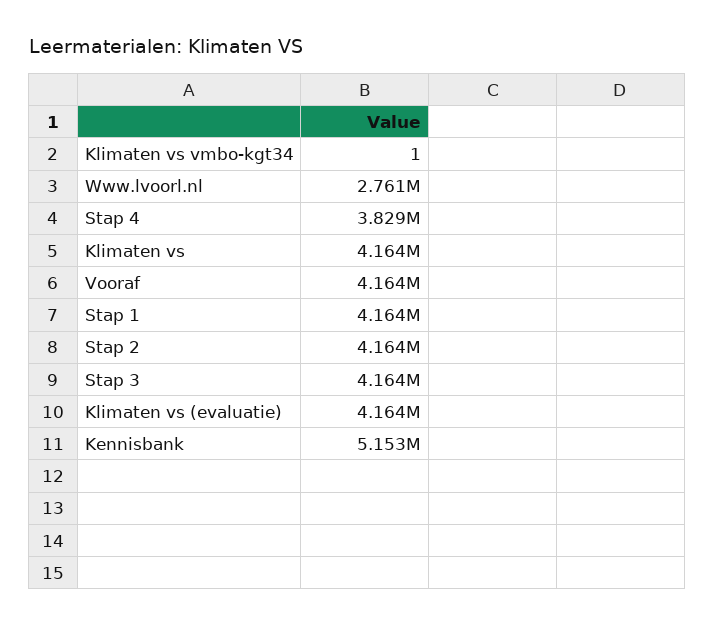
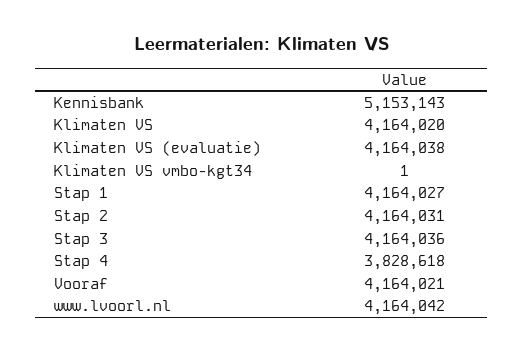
Www.lvoorl.nl: 2761000 -> 4164042

